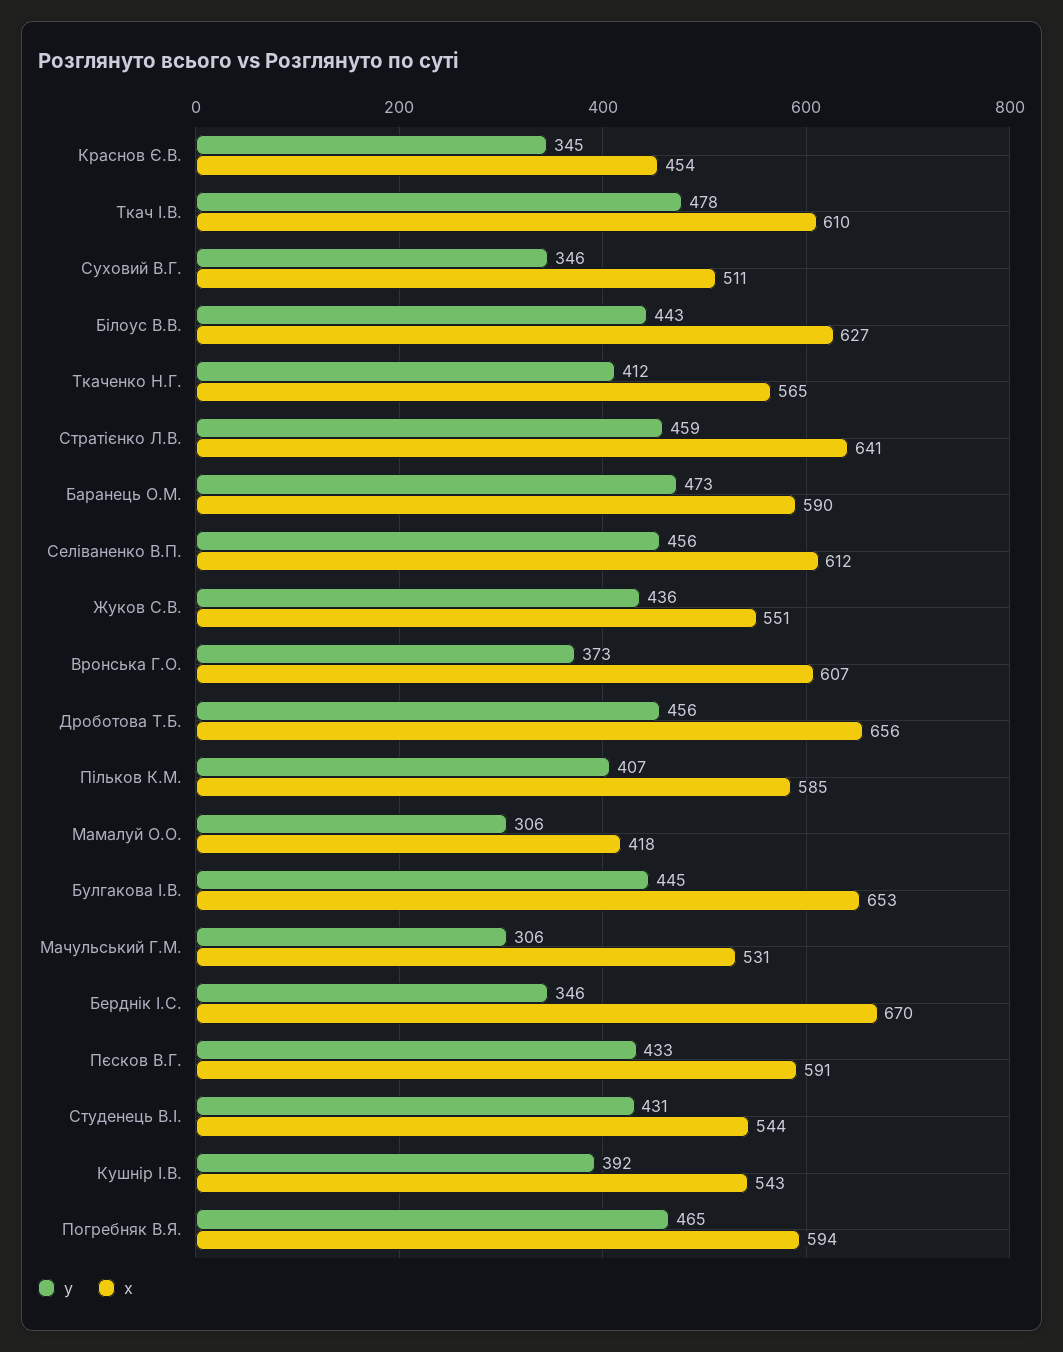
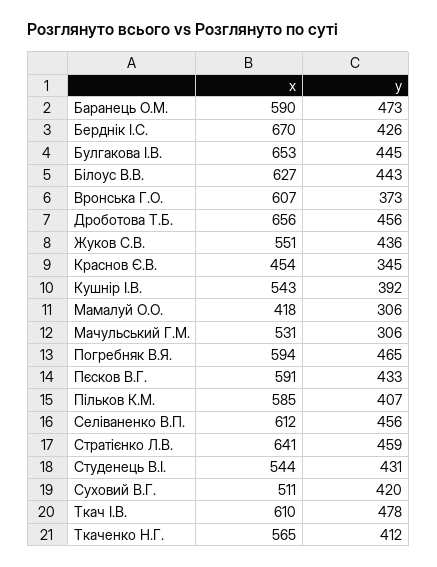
y, Суховий В.Г.: 346 -> 420
y, Берднік І.С.: 346 -> 426

